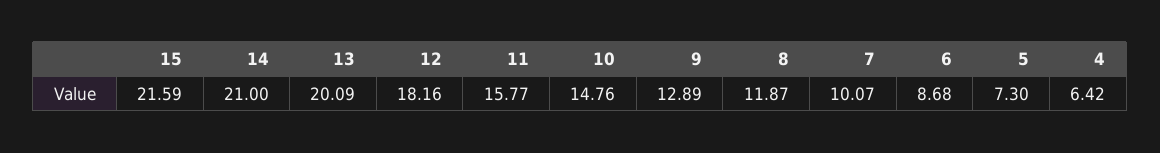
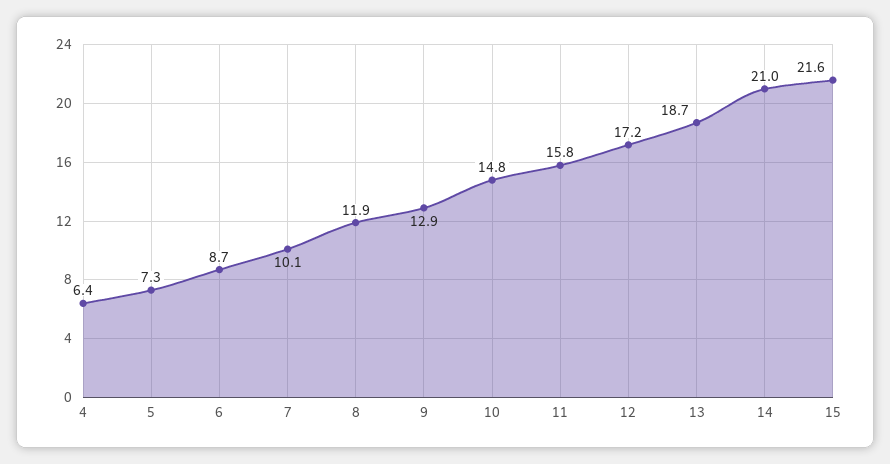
13: 20.09 -> 18.7
12: 18.16 -> 17.2

